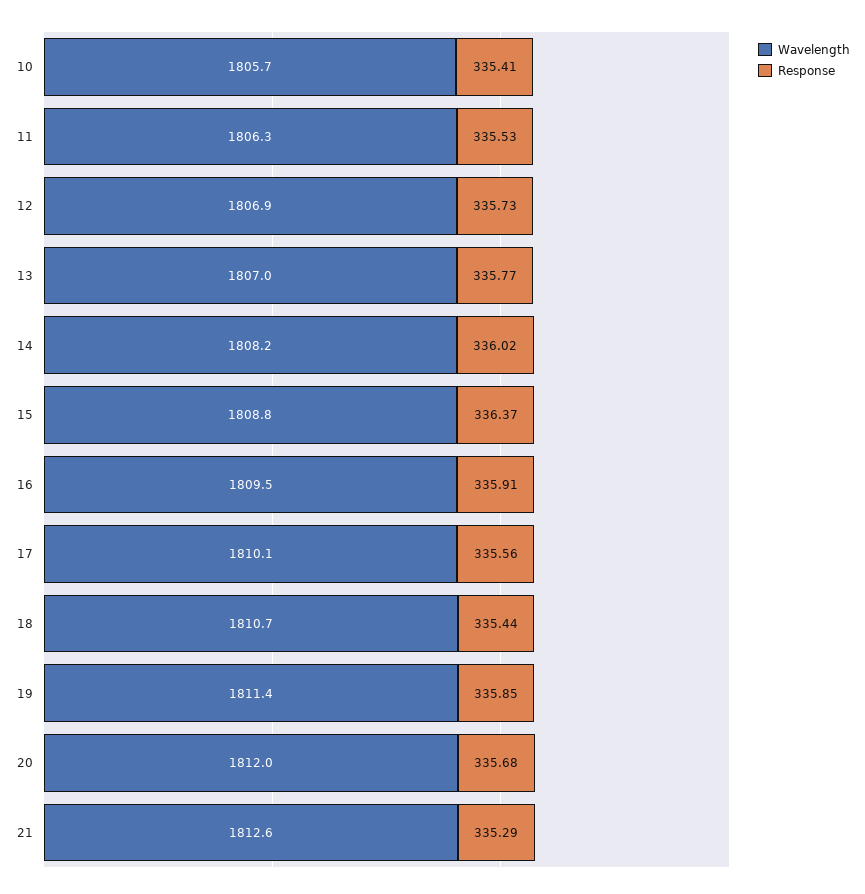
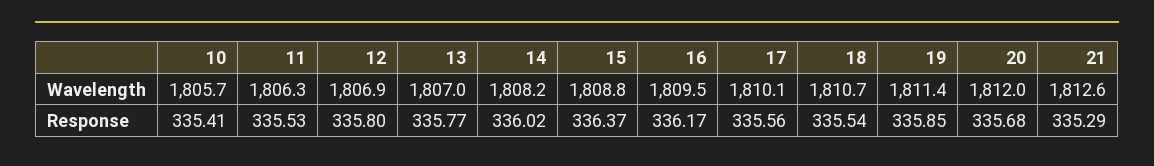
Response, 12: 335.73 -> 335.8
Response, 16: 335.91 -> 336.17
Response, 18: 335.44 -> 335.54

